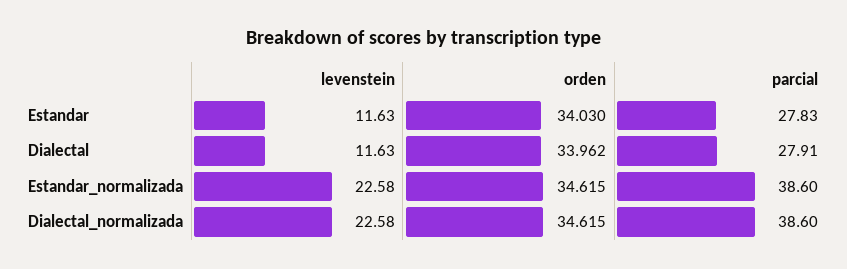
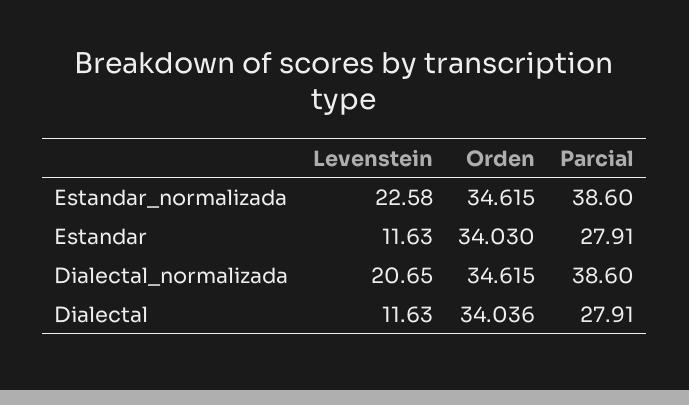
parcial, Estandar: 27.83 -> 27.91
orden, Dialectal: 33.962 -> 34.036
levenstein, Dialectal_normalizada: 22.58 -> 20.65

